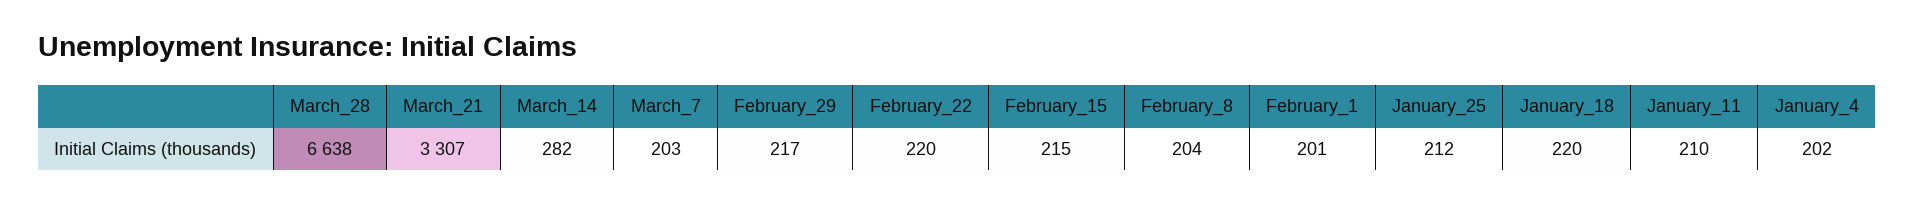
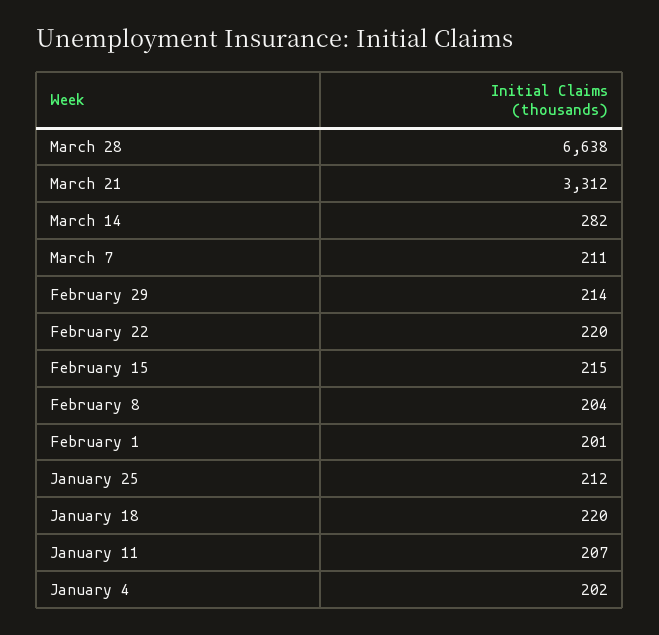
March_21: 3307 -> 3312
March_7: 203 -> 211
February_29: 217 -> 214
January_11: 210 -> 207

